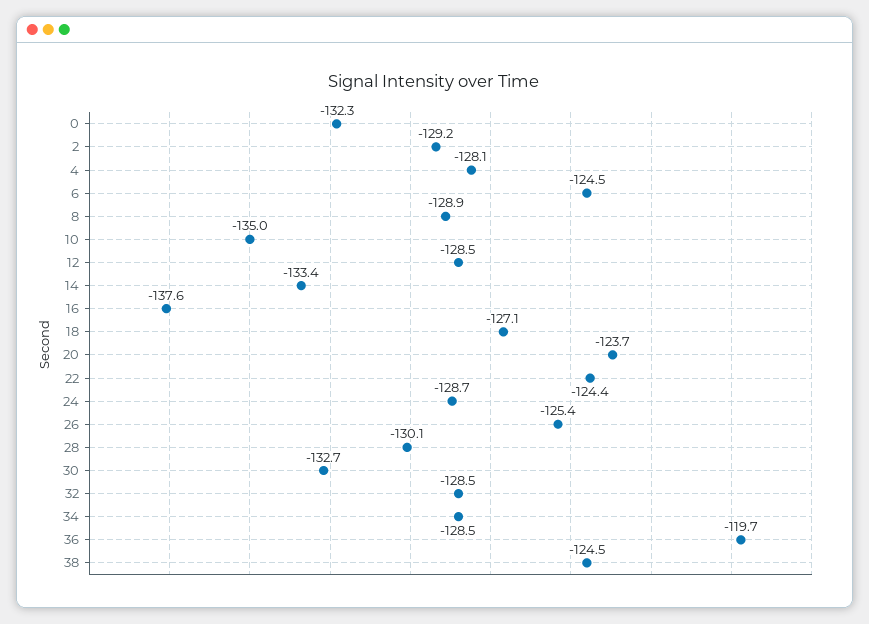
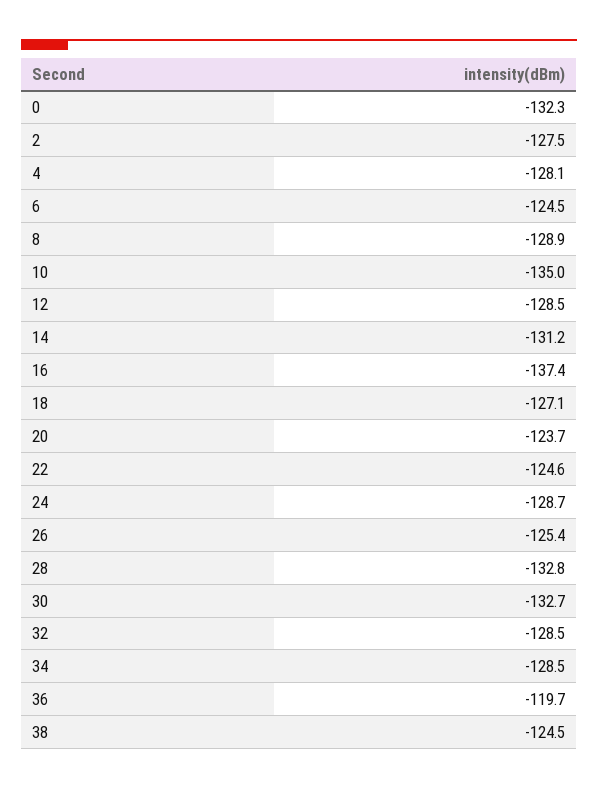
2: -129.2 -> -127.5
14: -133.4 -> -131.2
16: -137.6 -> -137.4
22: -124.4 -> -124.6
28: -130.1 -> -132.8

